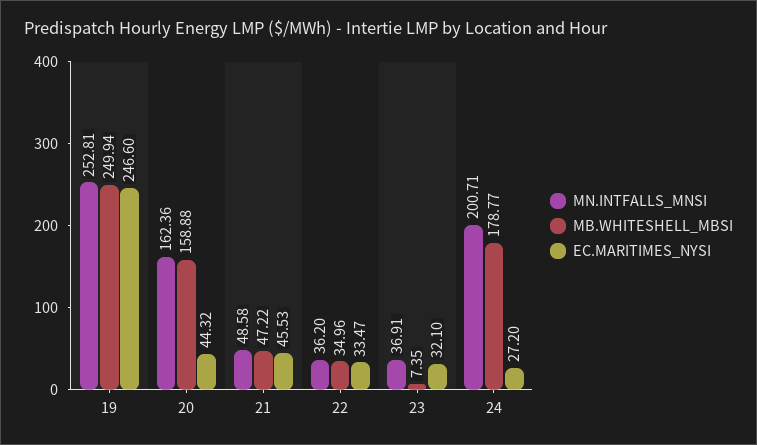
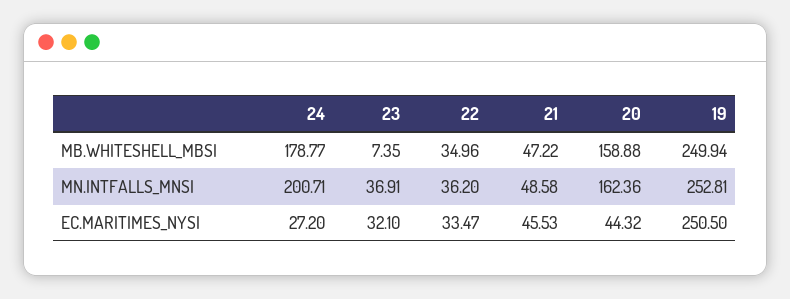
EC.MARITIMES_NYSI, 19: 246.6 -> 250.5

